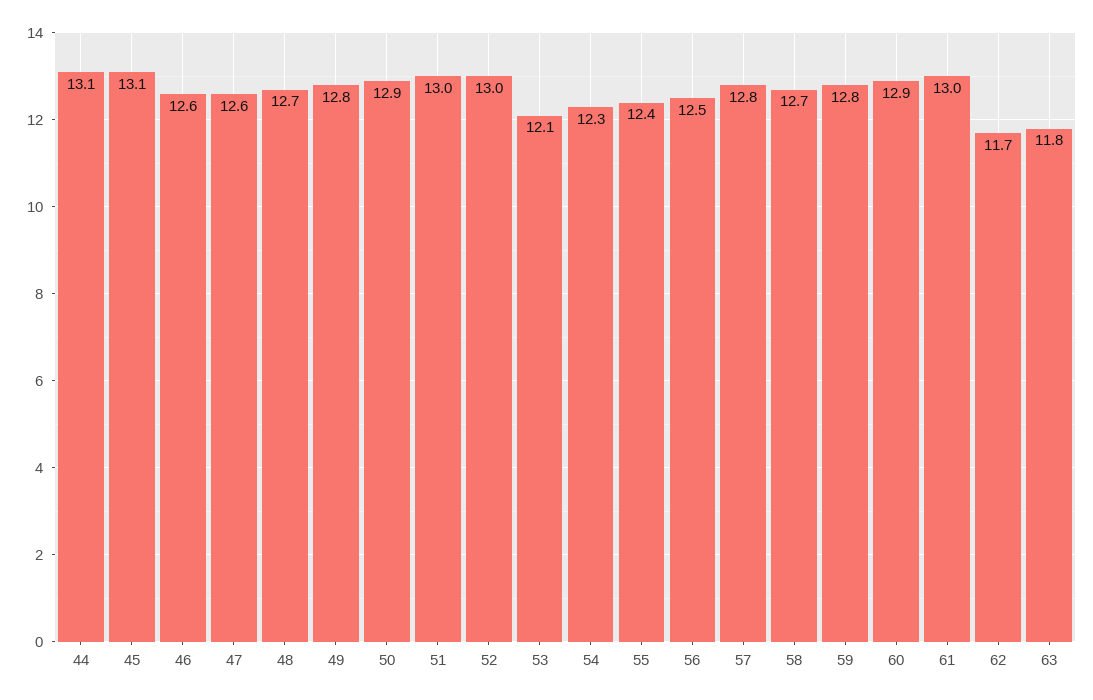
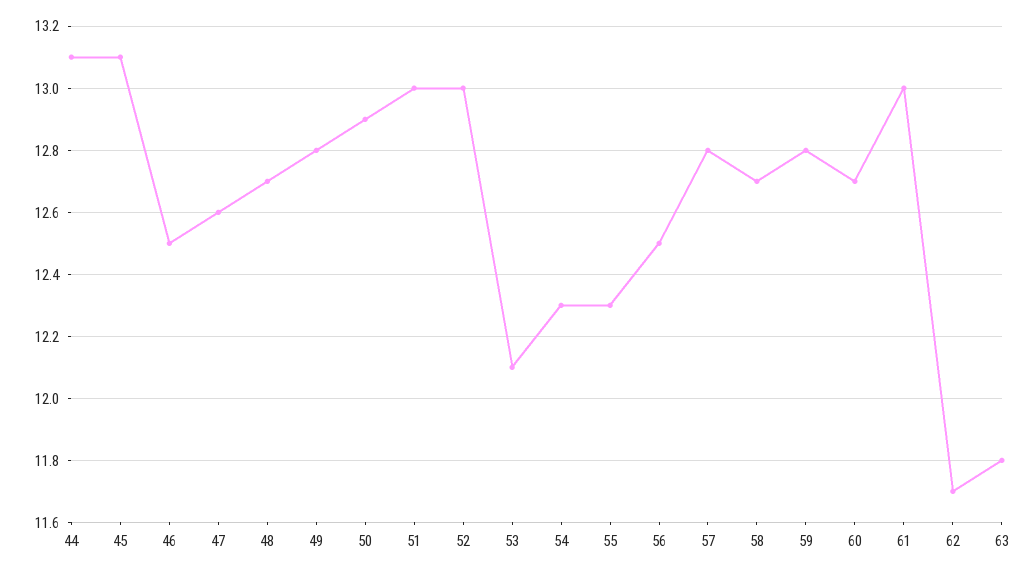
46: 12.6 -> 12.5
55: 12.4 -> 12.3
60: 12.9 -> 12.7

